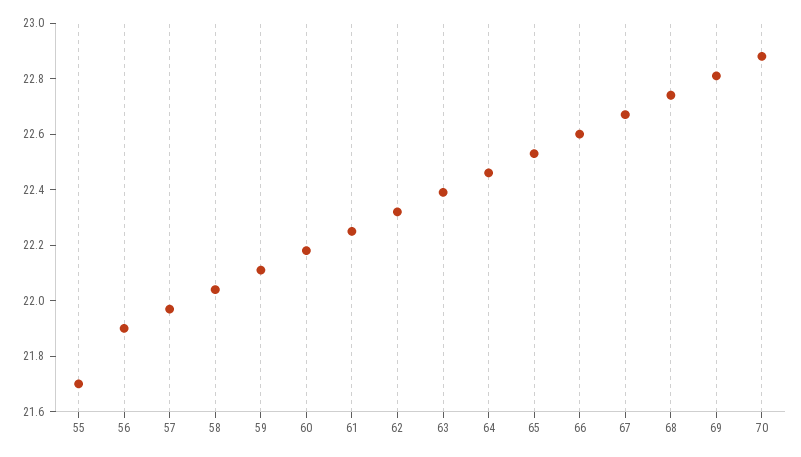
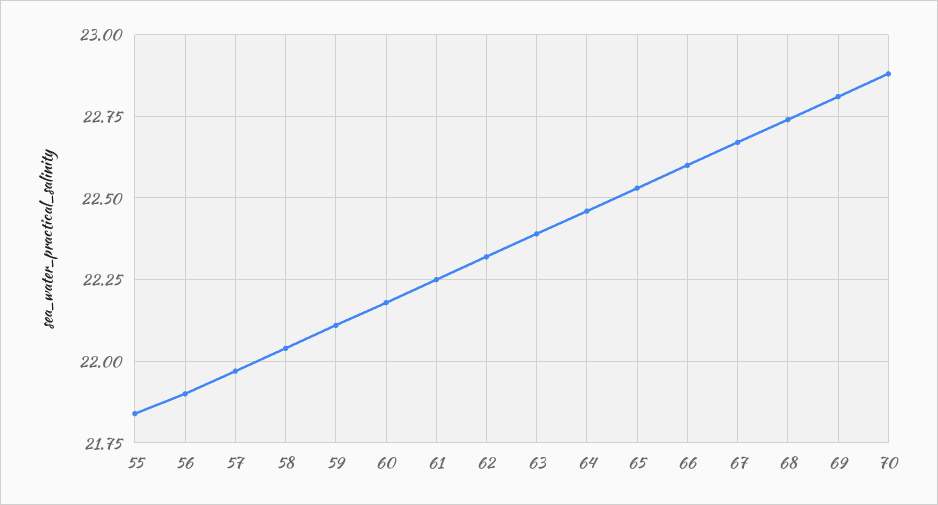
55: 21.7 -> 21.85

